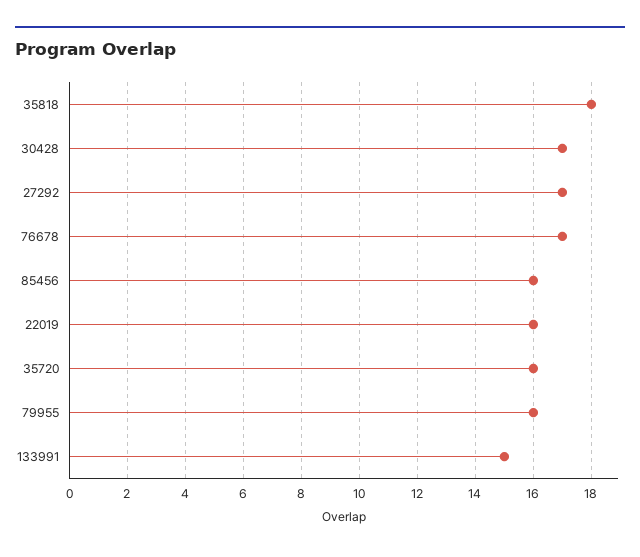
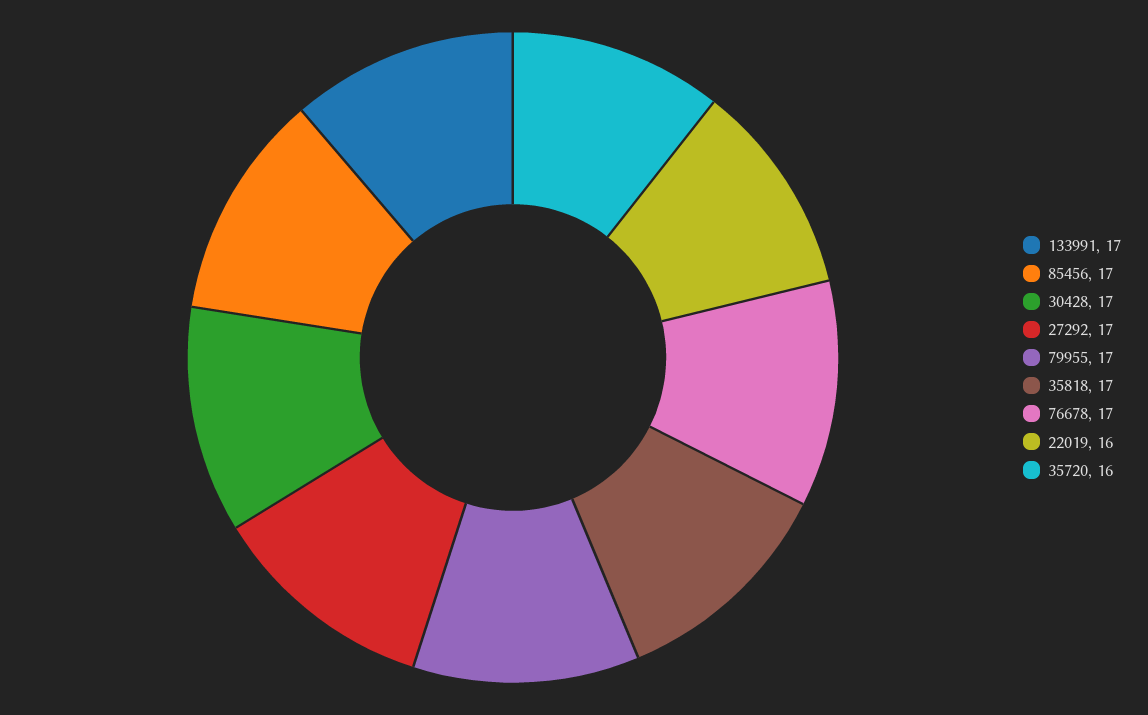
35818: 18 -> 17
85456: 16 -> 17
79955: 16 -> 17
133991: 15 -> 17

